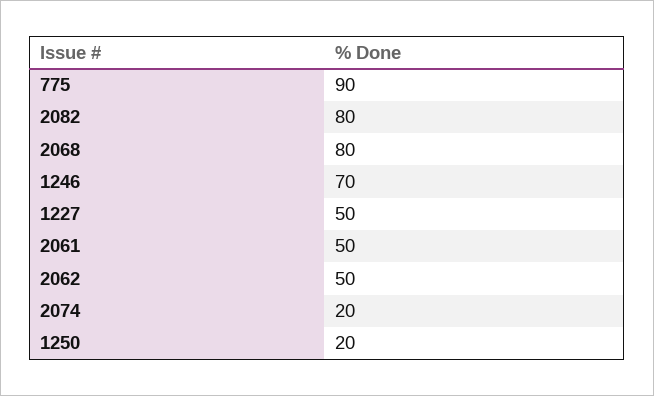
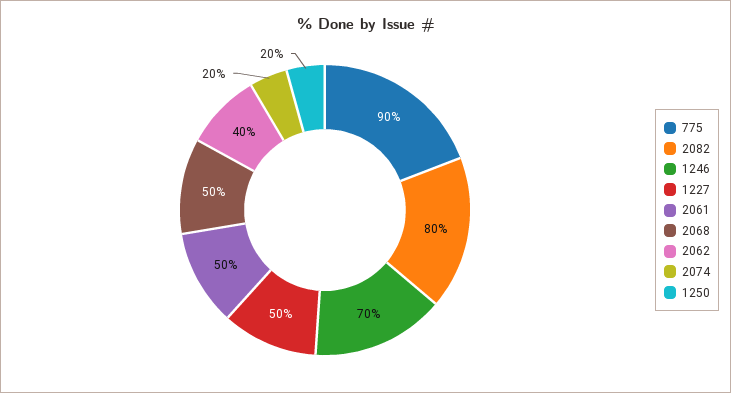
2068: 80 -> 50
2062: 50 -> 40

